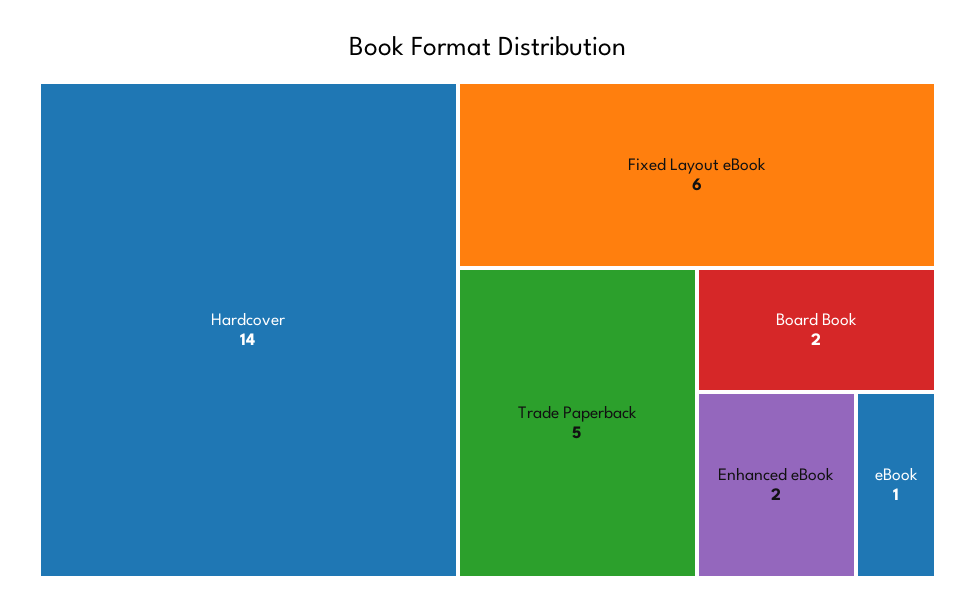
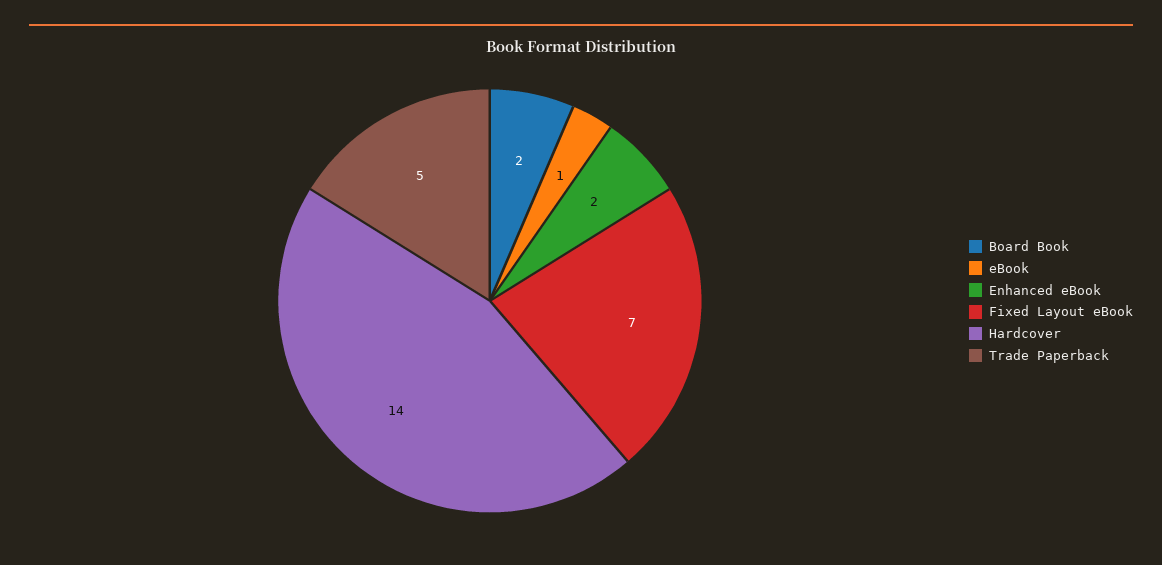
Fixed Layout eBook: 6 -> 7

